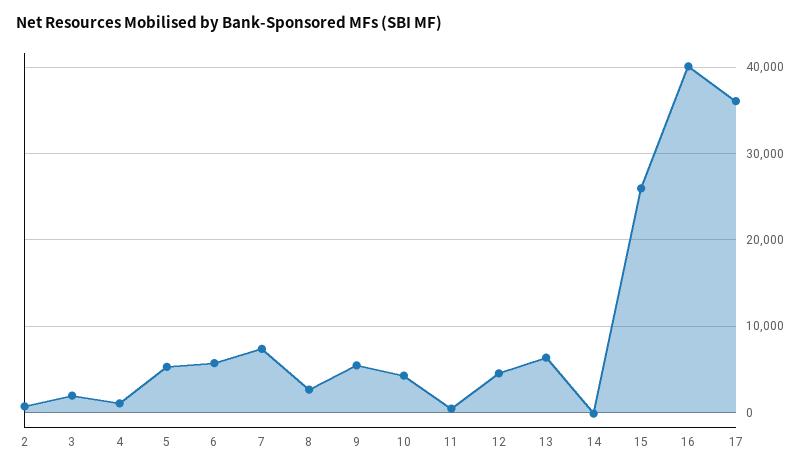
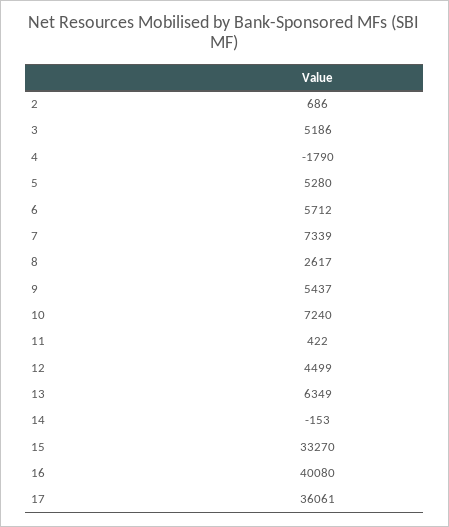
3: 2000 -> 5186
4: 1000 -> -1790
10: 4000 -> 7240
15: 26000 -> 33270

